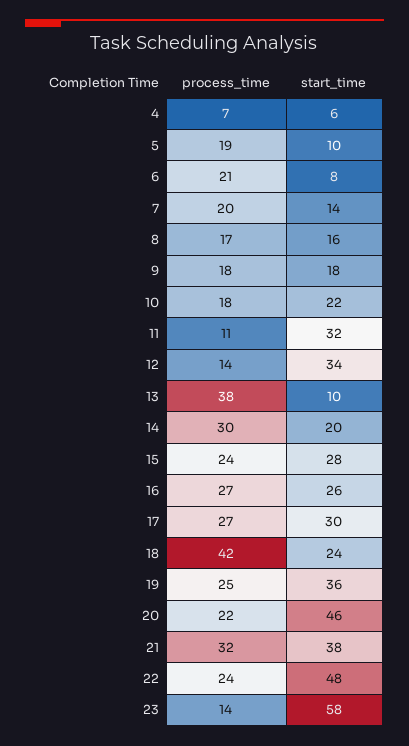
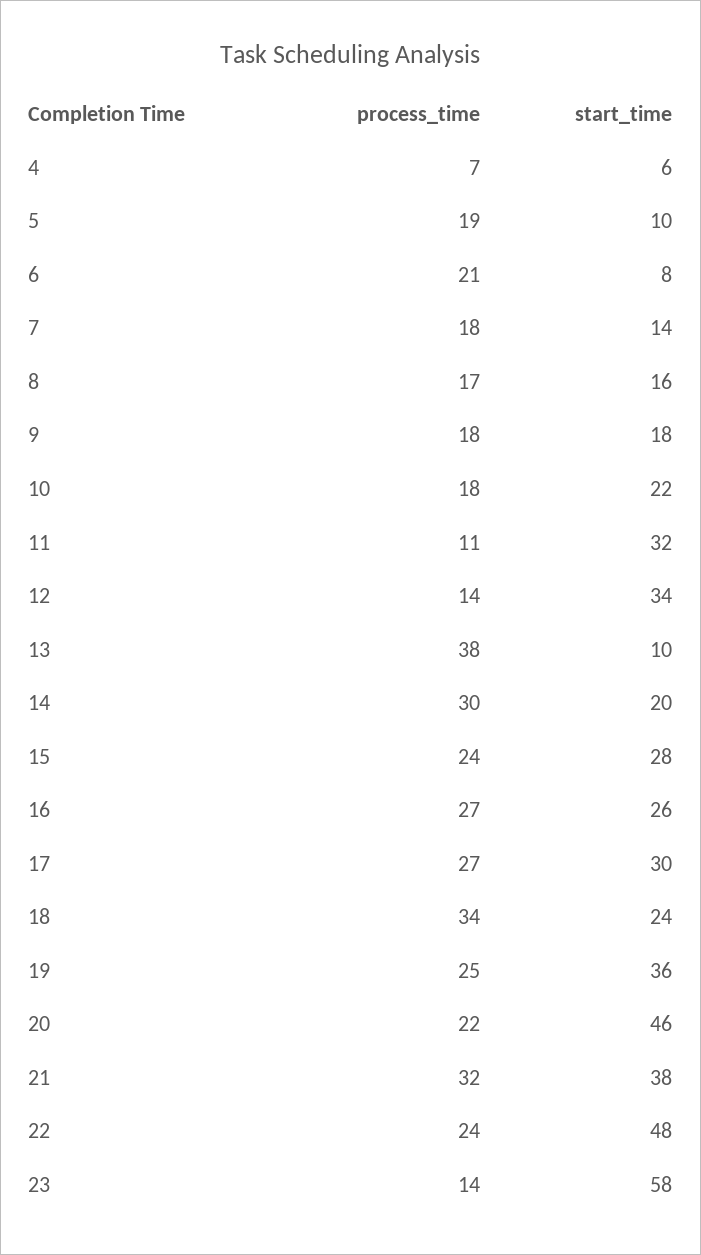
process_time, 7: 20 -> 18
process_time, 18: 42 -> 34

